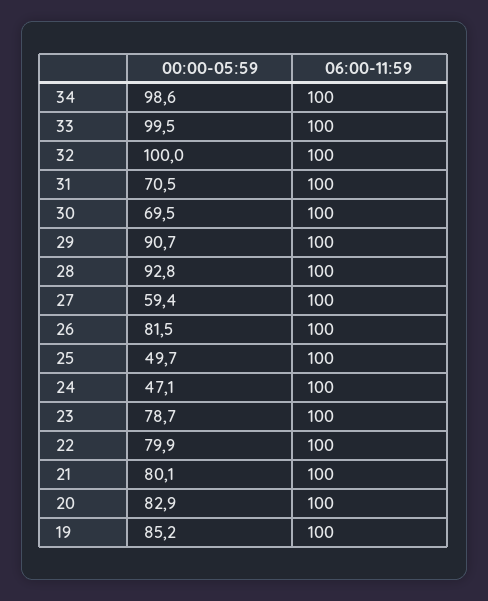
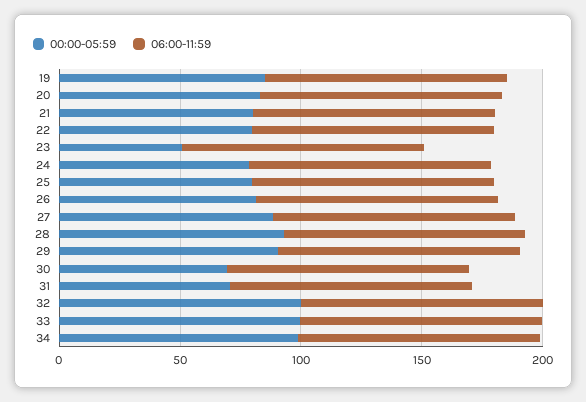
00:00-05:59, 27: 59.4 -> 90
00:00-05:59, 25: 49.7 -> 80
00:00-05:59, 24: 47.1 -> 80
00:00-05:59, 23: 78.7 -> 50

